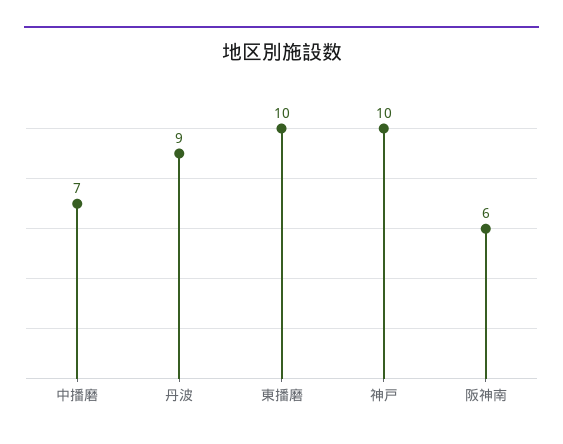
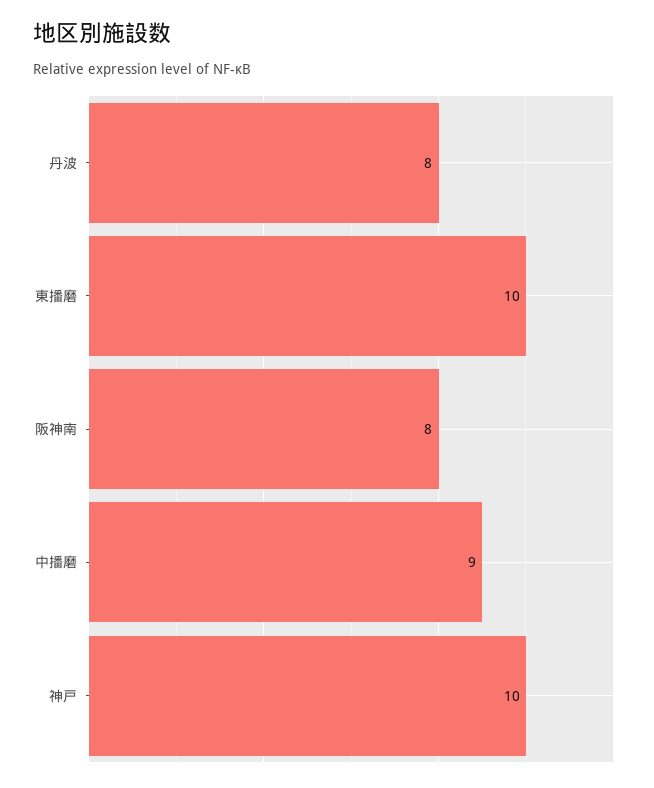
中播磨: 7 -> 9
丹波: 9 -> 8
阪神南: 6 -> 8

